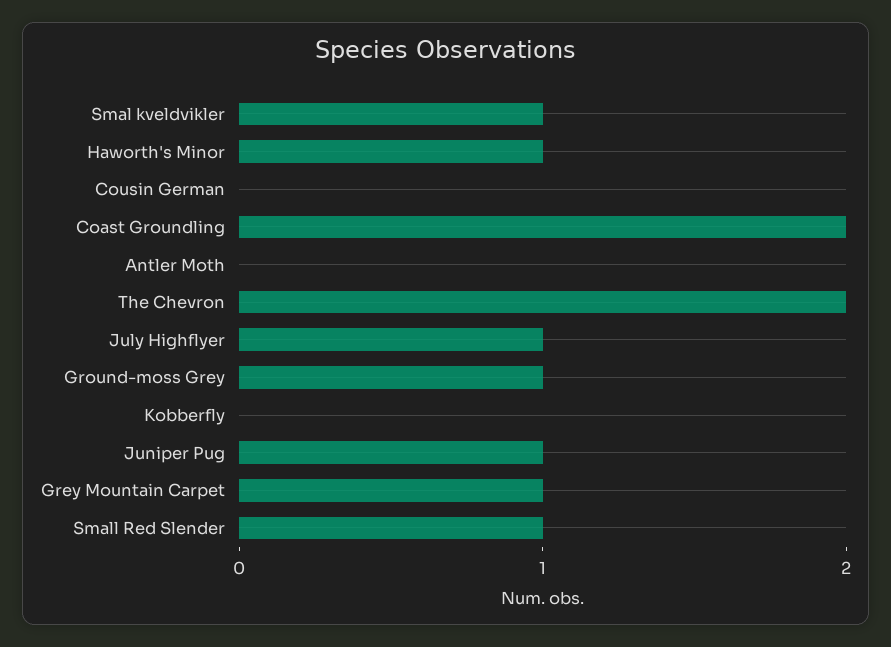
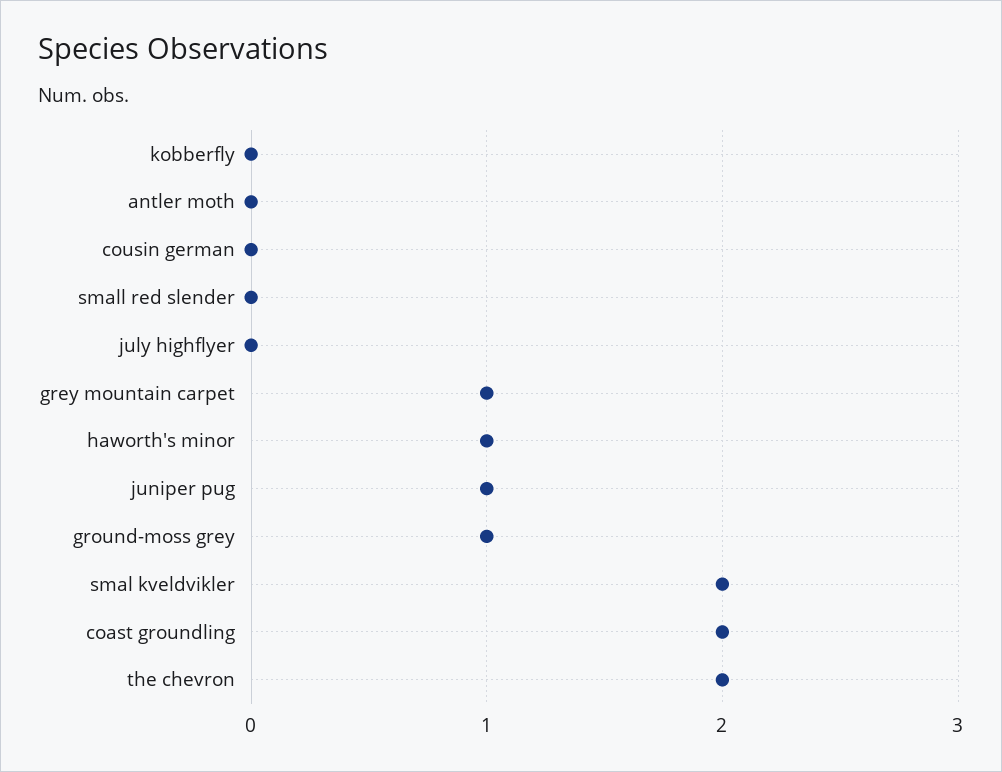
Smal kveldvikler: 1 -> 2
July Highflyer: 1 -> 0
Small Red Slender: 1 -> 0

